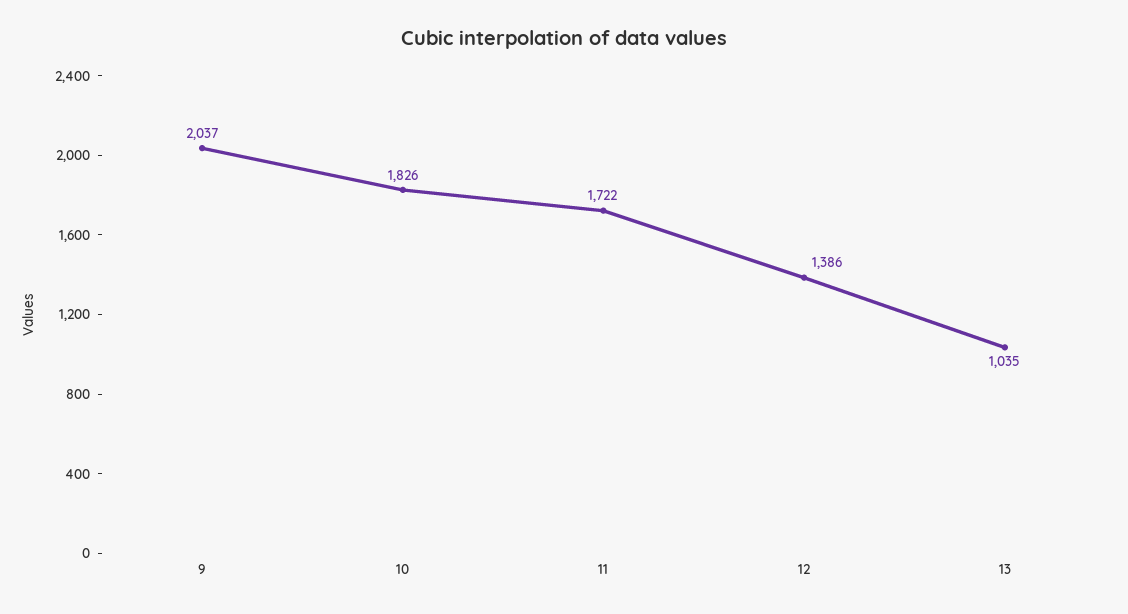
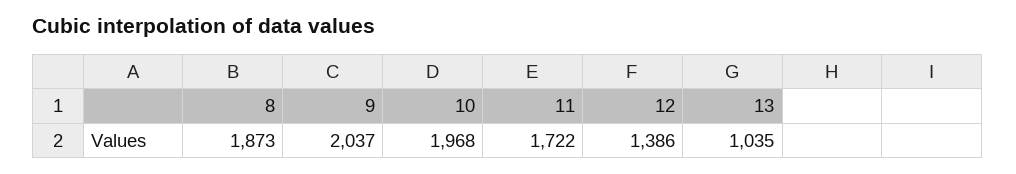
10: 1826 -> 1968
8: none -> 1873

